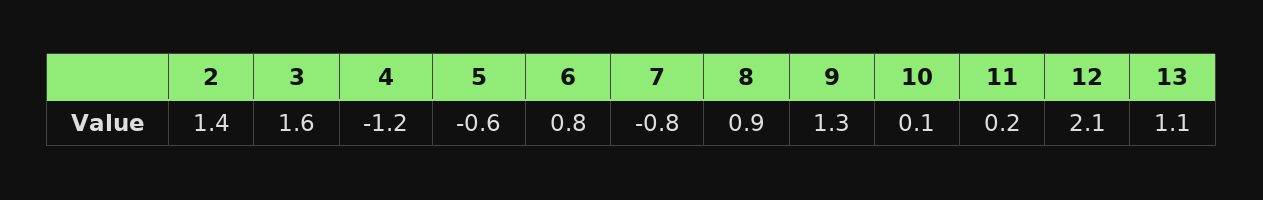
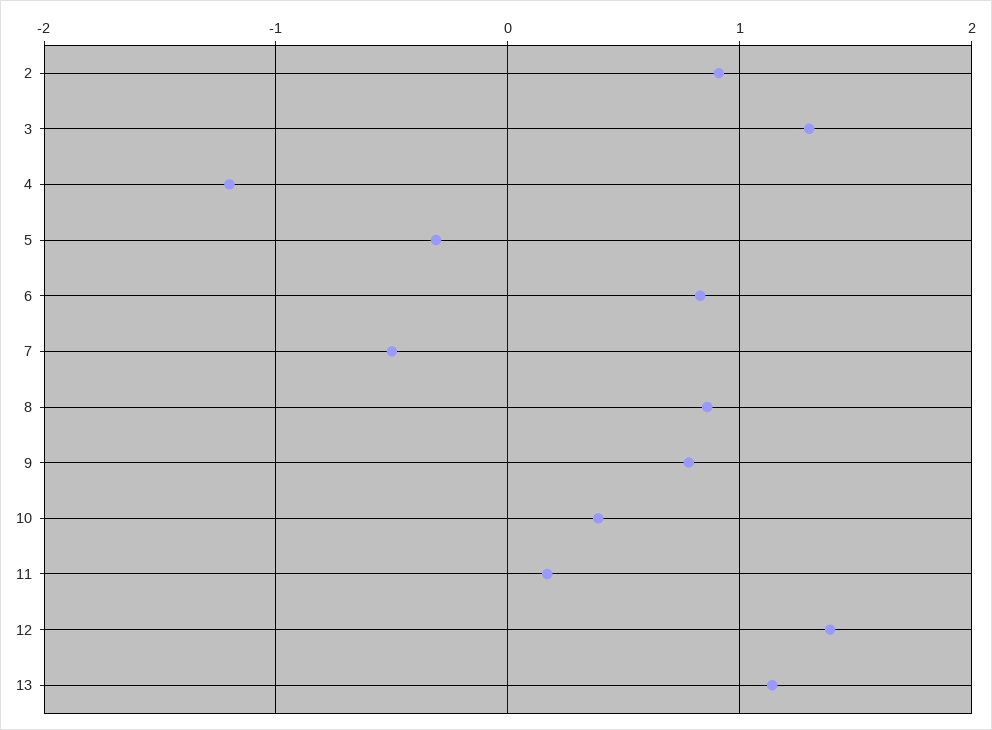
2: 1.4 -> 0.9
3: 1.6 -> 1.3
5: -0.6 -> -0.3
7: -0.8 -> -0.5
9: 1.3 -> 0.8
10: 0.1 -> 0.4
12: 2.1 -> 1.4

